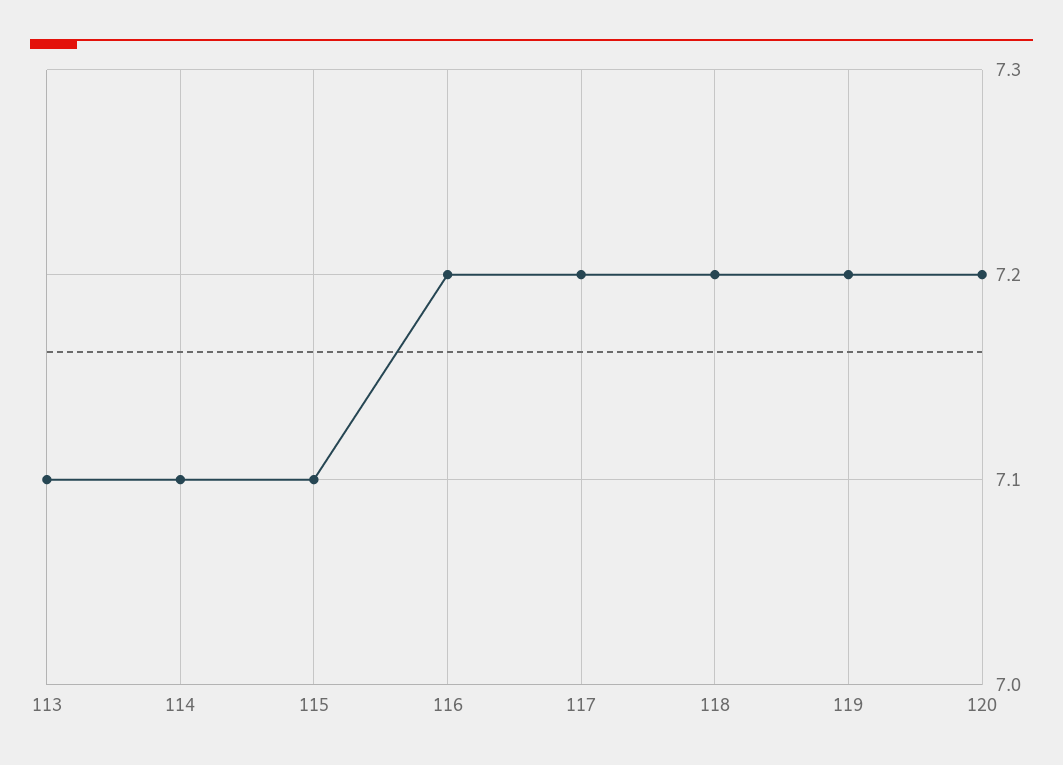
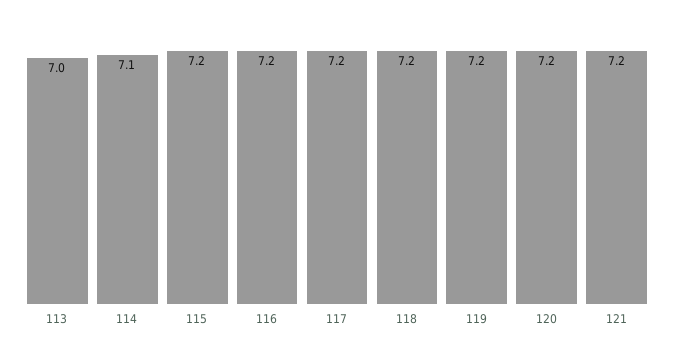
113: 7.1 -> 7
115: 7.1 -> 7.2
121: none -> 7.2

